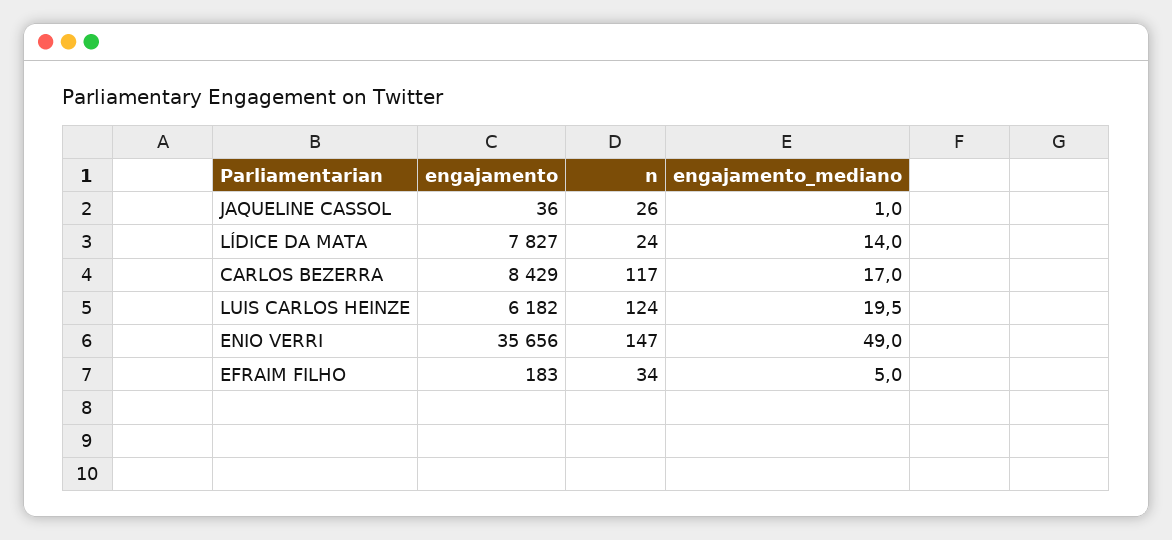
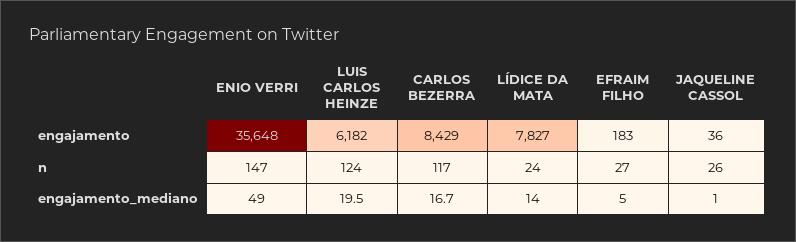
engajamento_mediano, CARLOS BEZERRA: 17 -> 16.7
engajamento, ENIO VERRI: 35656 -> 35648
n, EFRAIM FILHO: 34 -> 27

